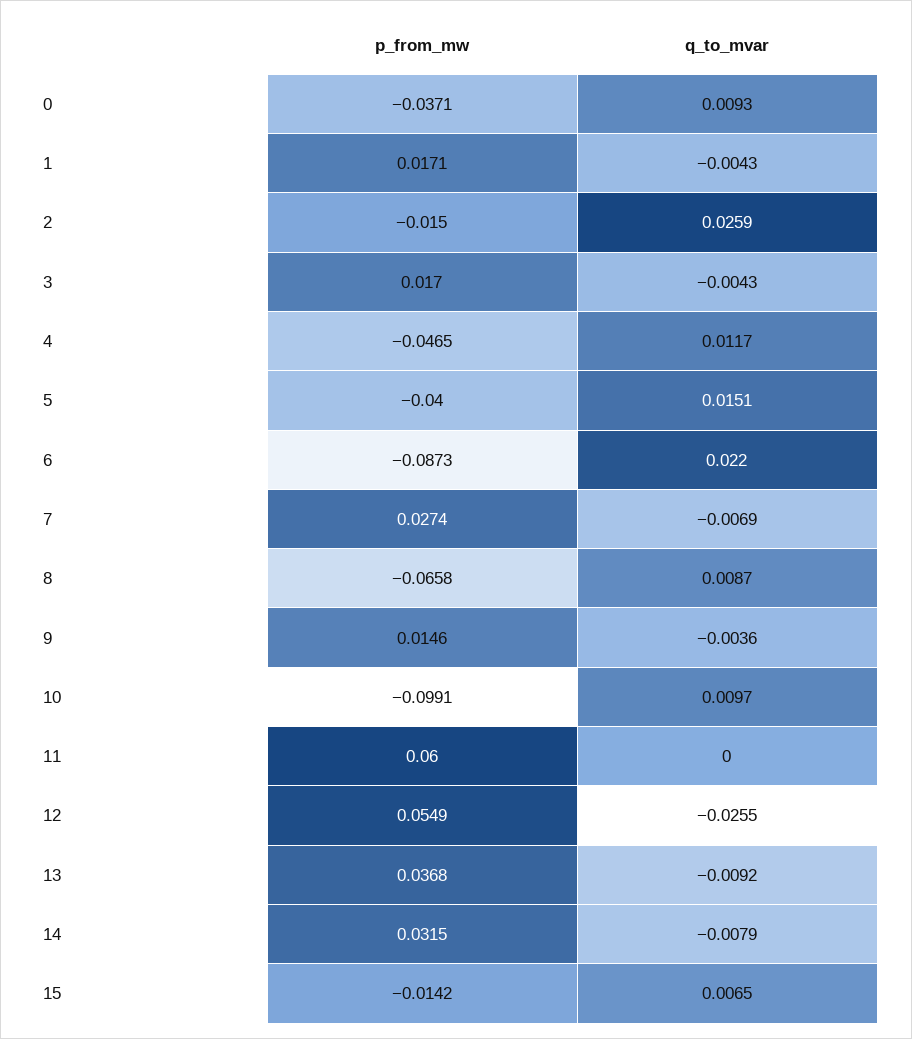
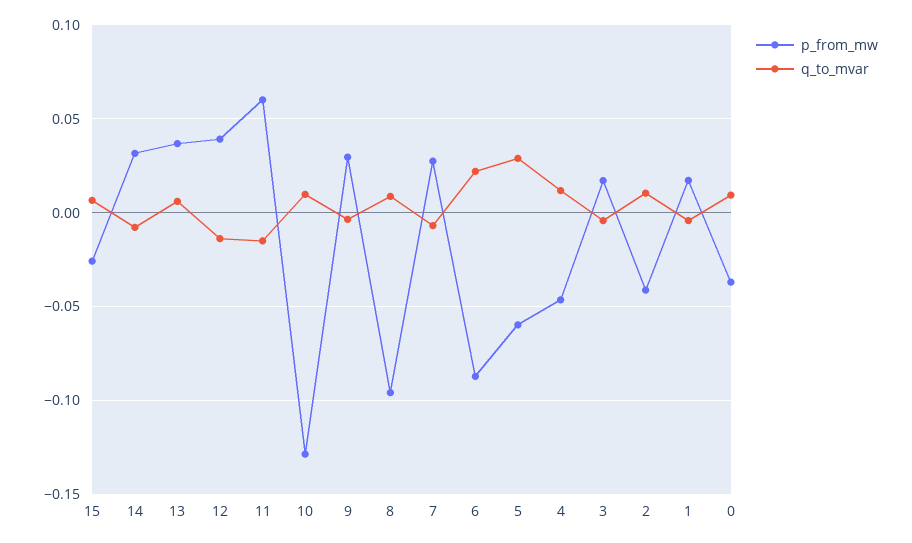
p_from_mw, 2: -0.015 -> -0.04
q_to_mvar, 2: 0.0259 -> 0.01
p_from_mw, 5: -0.04 -> -0.06
q_to_mvar, 5: 0.0151 -> 0.03
p_from_mw, 8: -0.0658 -> -0.095
p_from_mw, 9: 0.0146 -> 0.03
p_from_mw, 10: -0.0991 -> -0.13
q_to_mvar, 11: 0 -> -0.015
p_from_mw, 12: 0.0549 -> 0.04
q_to_mvar, 12: -0.0255 -> -0.015
q_to_mvar, 13: -0.0092 -> 0.005
p_from_mw, 15: -0.0142 -> -0.025

